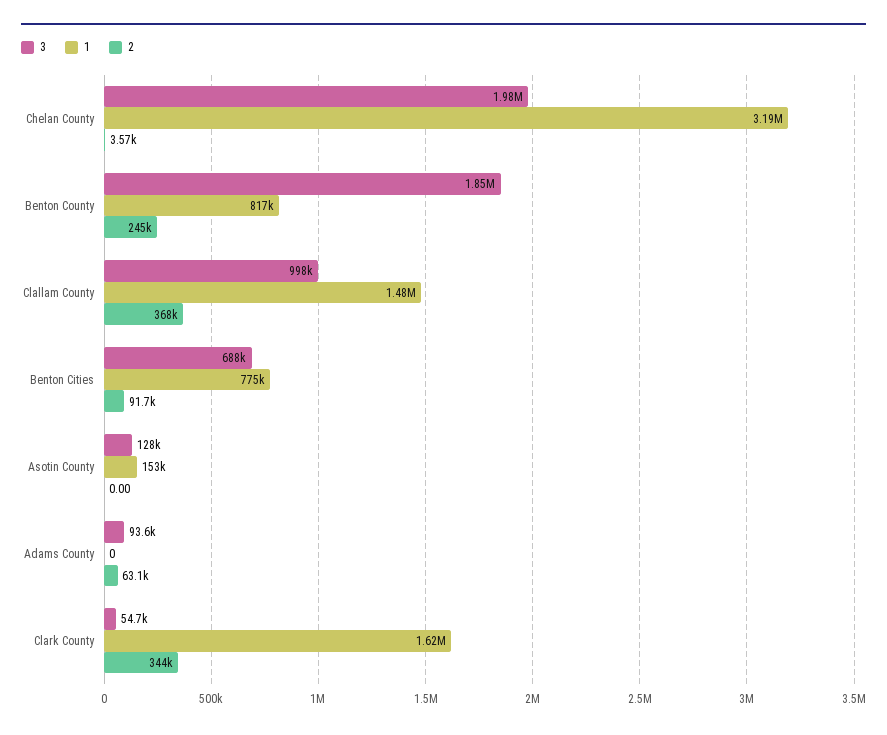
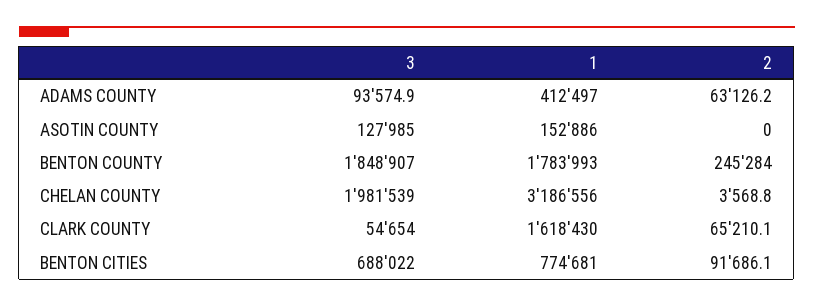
1, Benton County: 817000 -> 1783993
3, Clallam County: 998000 -> none
1, Clallam County: 1480000 -> none
2, Clallam County: 368000 -> none
1, Adams County: 0 -> 412497
2, Clark County: 344000 -> 65210.1

